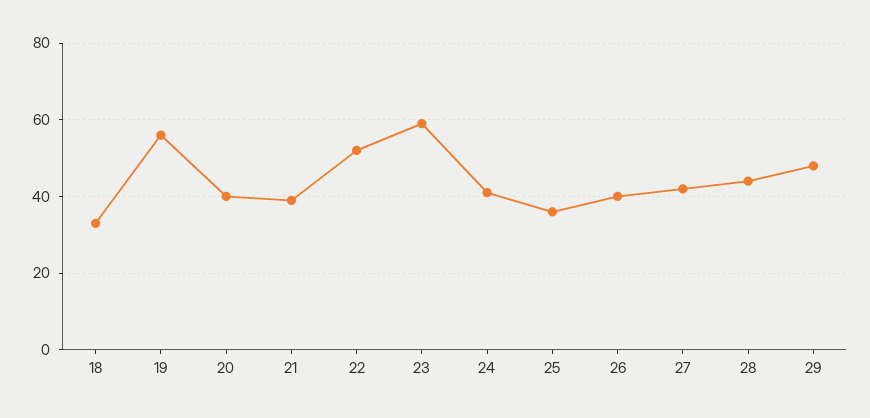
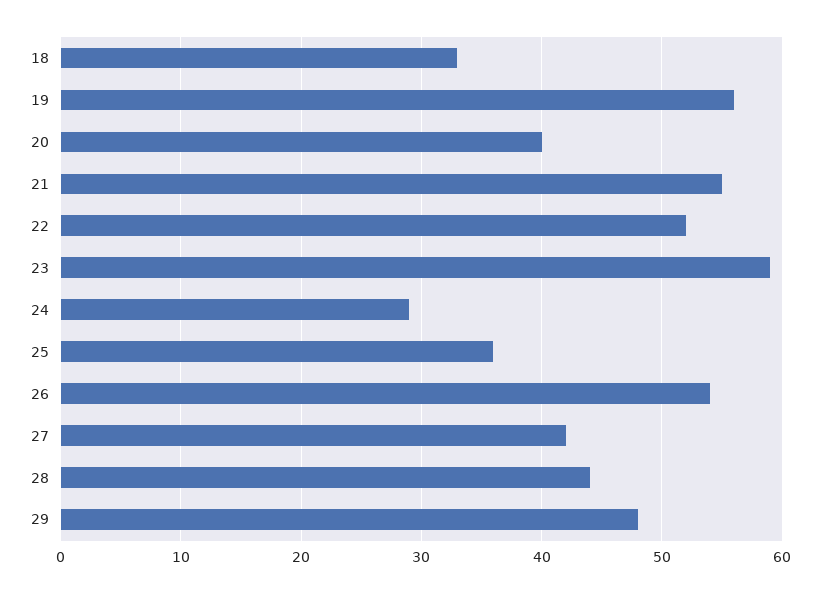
21: 40 -> 55
24: 40 -> 29
26: 40 -> 54

